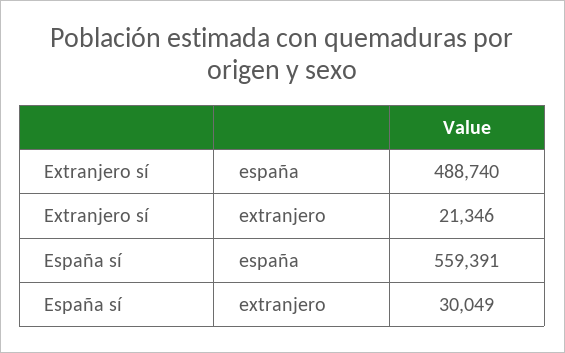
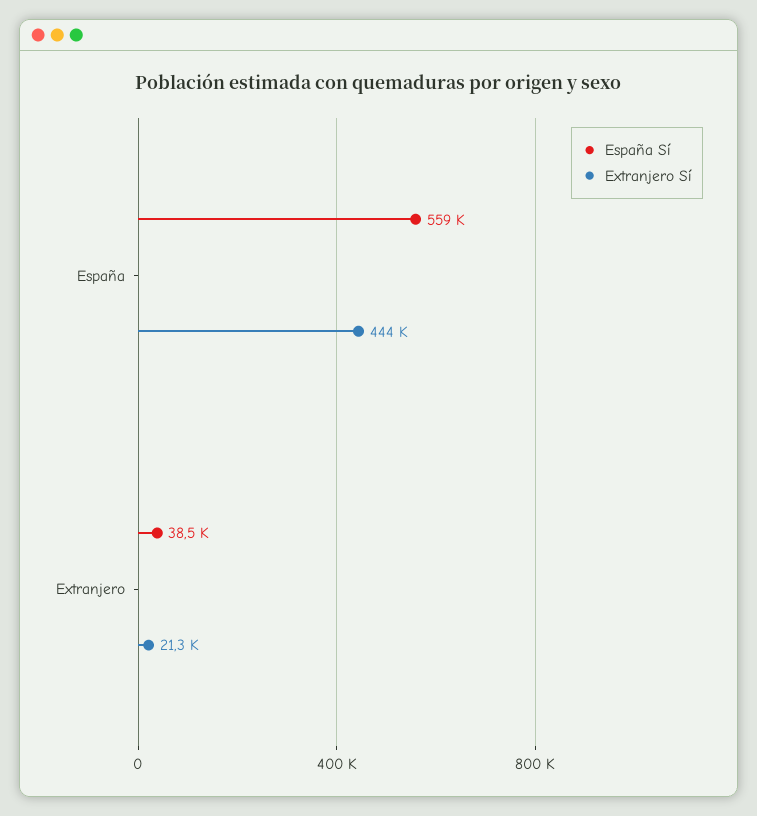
Extranjero sí, españa: 488740 -> 444000
España sí, extranjero: 30049 -> 38500

